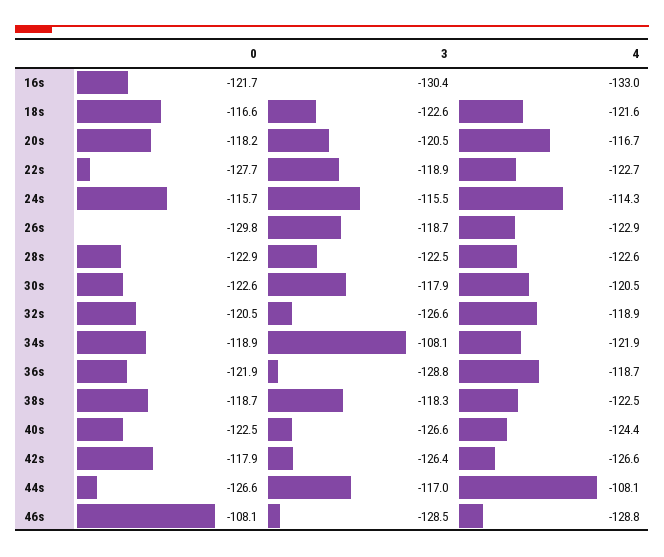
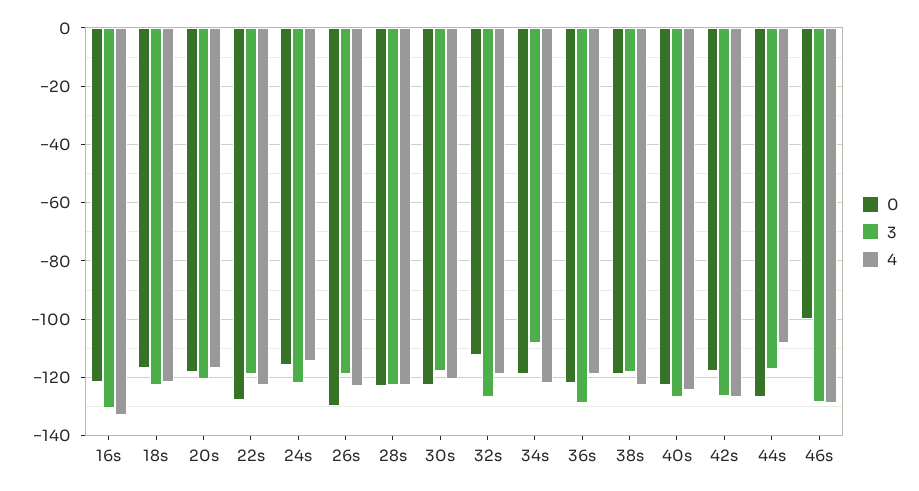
3, 24s: -115.5 -> -122.5
0, 32s: -120.5 -> -112.5
0, 46s: -108.1 -> -100

